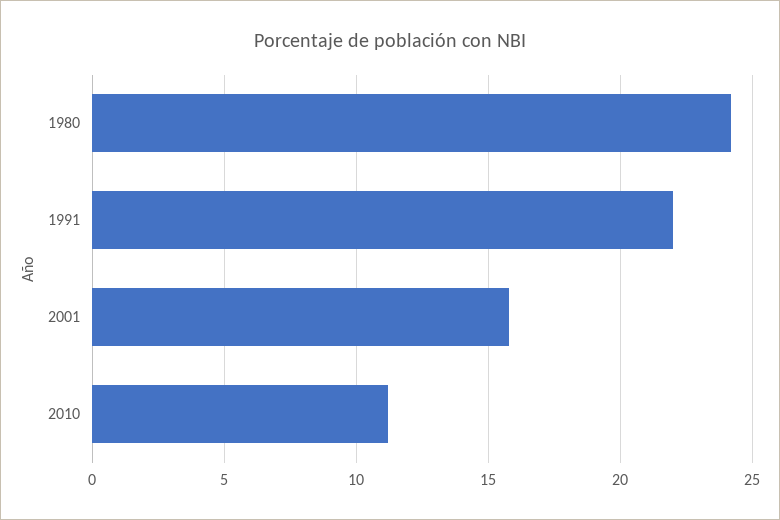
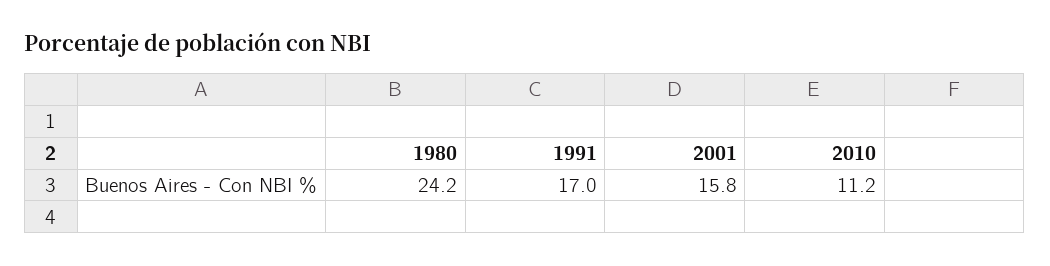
1991: 22 -> 17

